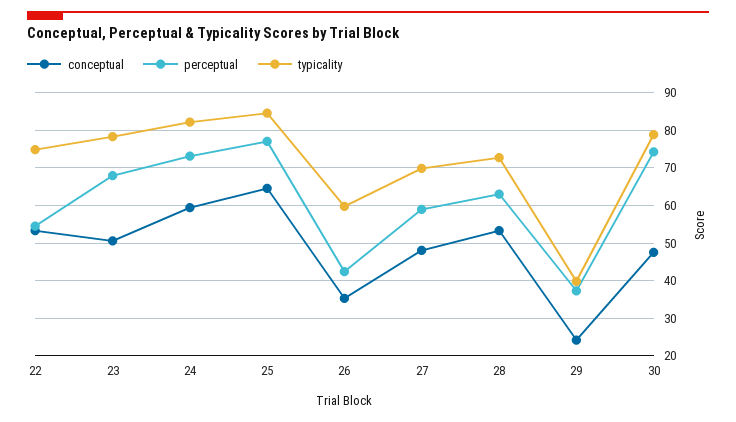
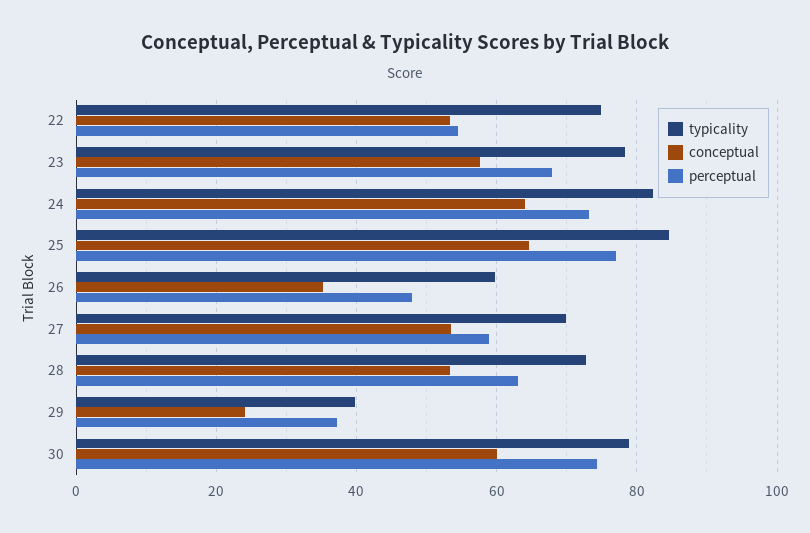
conceptual, 23: 50 -> 58
conceptual, 24: 60 -> 64
perceptual, 26: 42 -> 48
conceptual, 27: 48 -> 54
conceptual, 30: 48 -> 60

